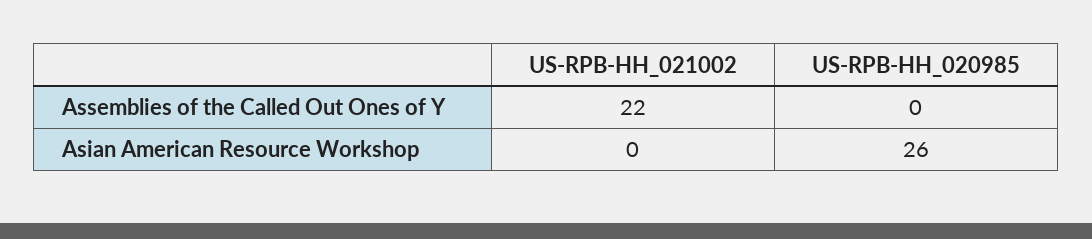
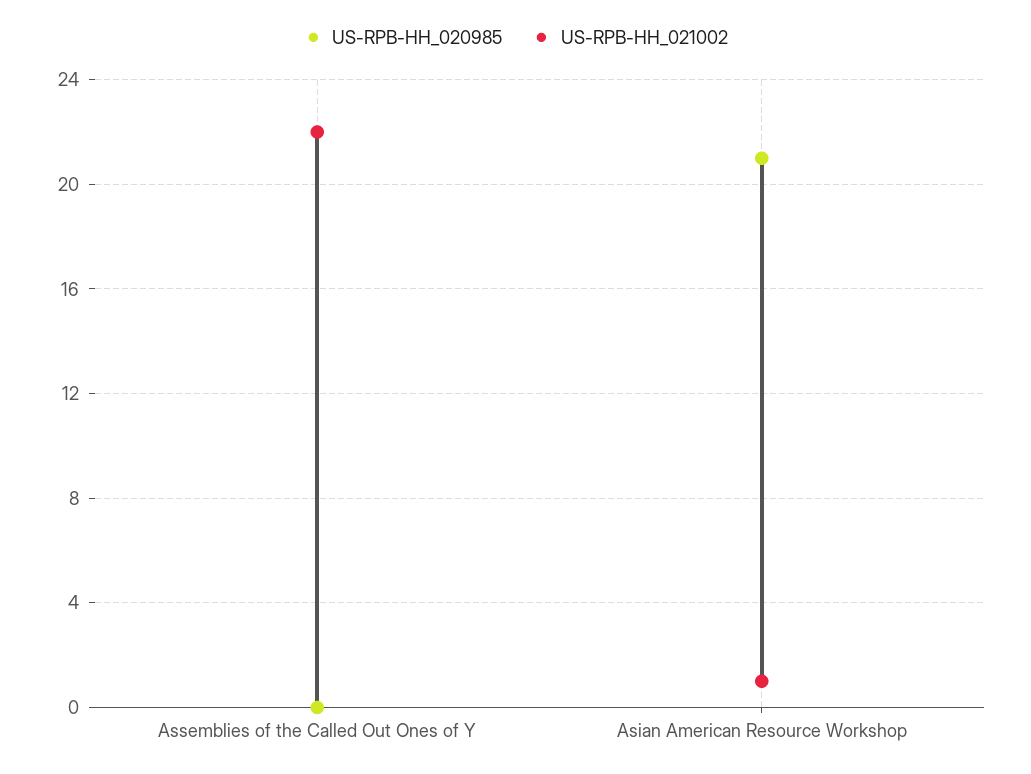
US-RPB-HH_021002, Asian American Resource Workshop: 0 -> 1
US-RPB-HH_020985, Asian American Resource Workshop: 26 -> 21

